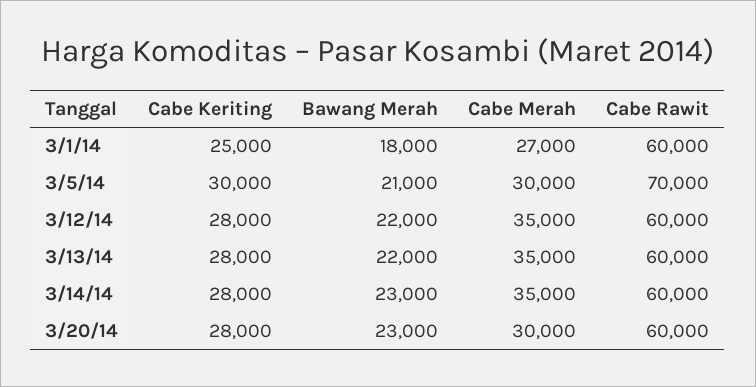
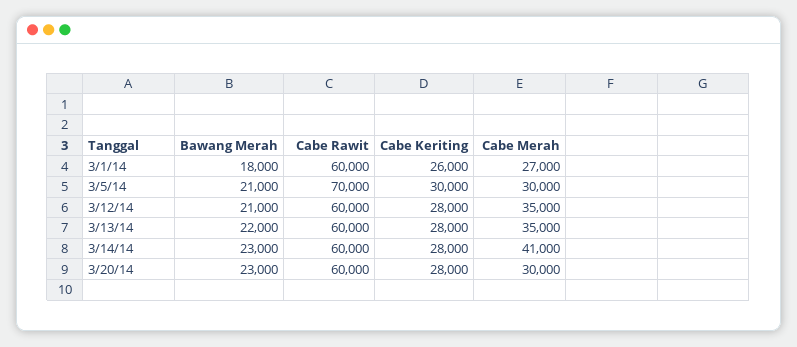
Cabe Keriting, 3/1/14: 25000 -> 26000
Bawang Merah, 3/12/14: 22000 -> 21000
Cabe Merah, 3/14/14: 35000 -> 41000

